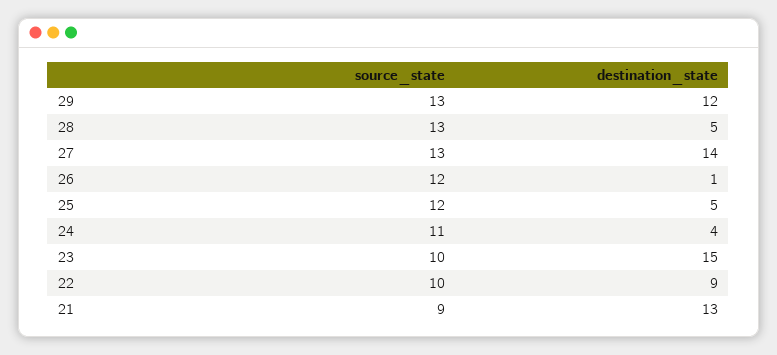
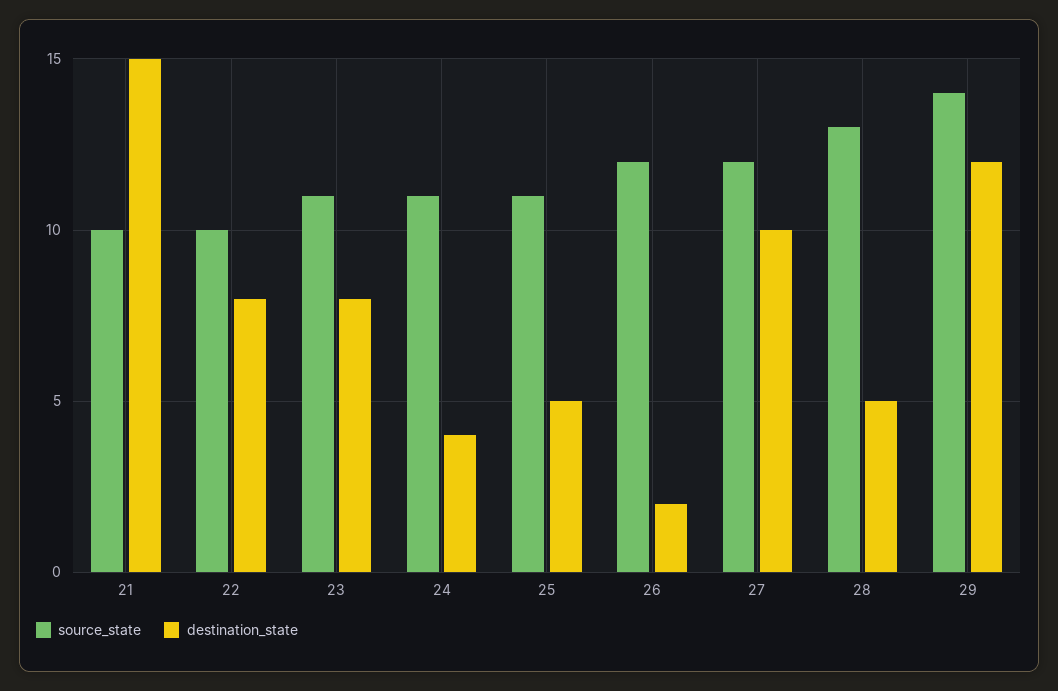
source_state, 29: 13 -> 14
source_state, 27: 13 -> 12
destination_state, 27: 14 -> 10
destination_state, 26: 1 -> 2
source_state, 25: 12 -> 11
source_state, 23: 10 -> 11
destination_state, 23: 15 -> 8
destination_state, 22: 9 -> 8
source_state, 21: 9 -> 10
destination_state, 21: 13 -> 15

